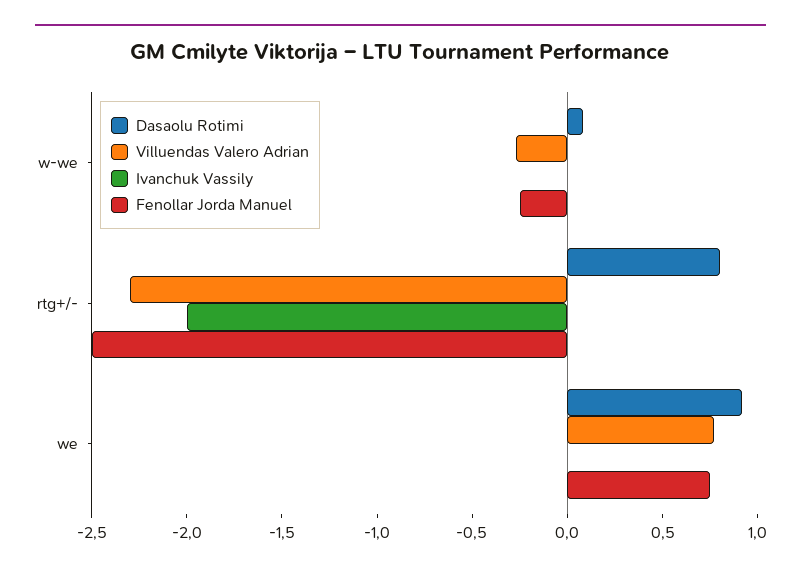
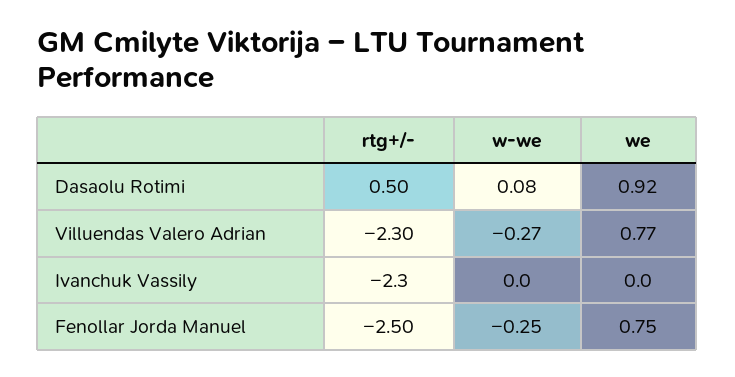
Dasaolu Rotimi, rtg+/-: 0.8 -> 0.5
Ivanchuk Vassily, rtg+/-: -2 -> -2.3

